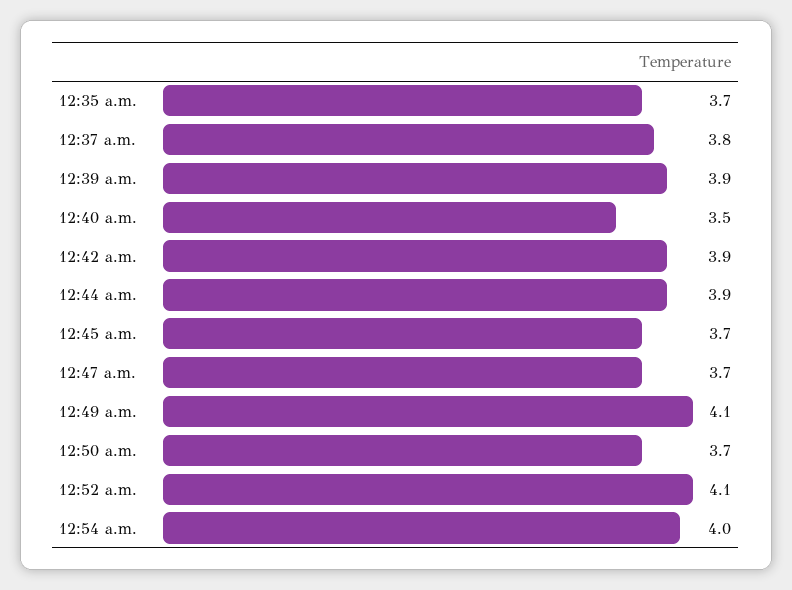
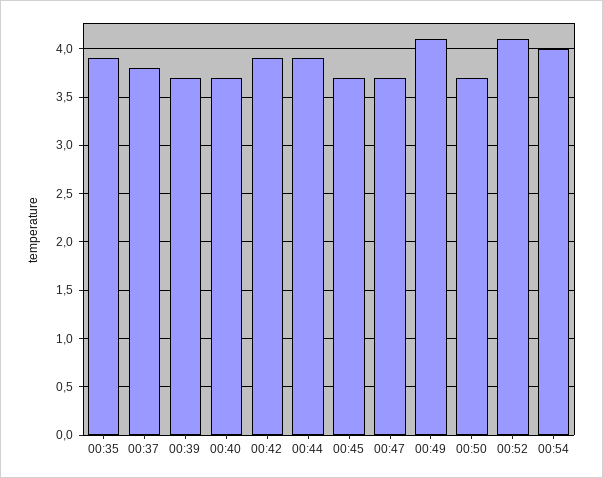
12:35 a.m.: 3.7 -> 3.9
12:39 a.m.: 3.9 -> 3.7
12:40 a.m.: 3.5 -> 3.7

